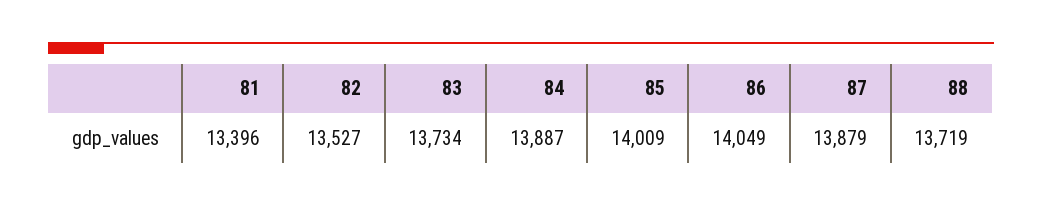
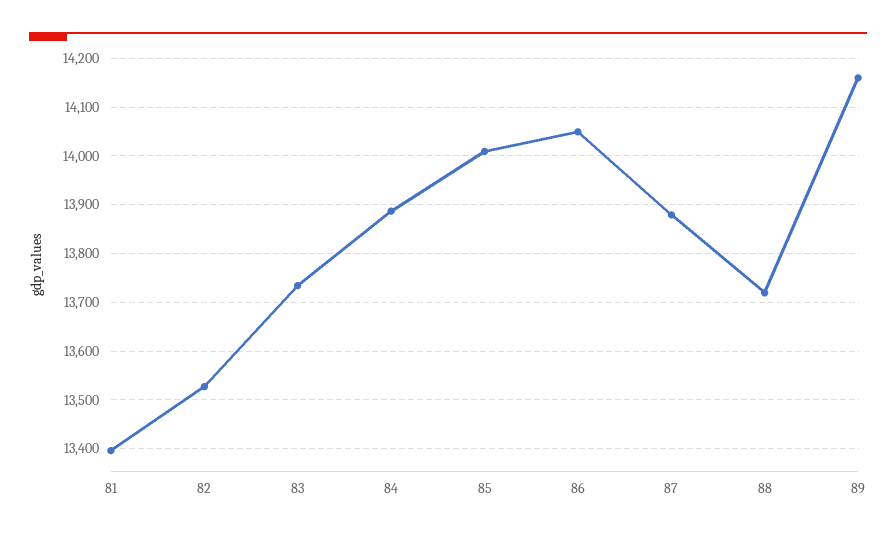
89: none -> 14160

